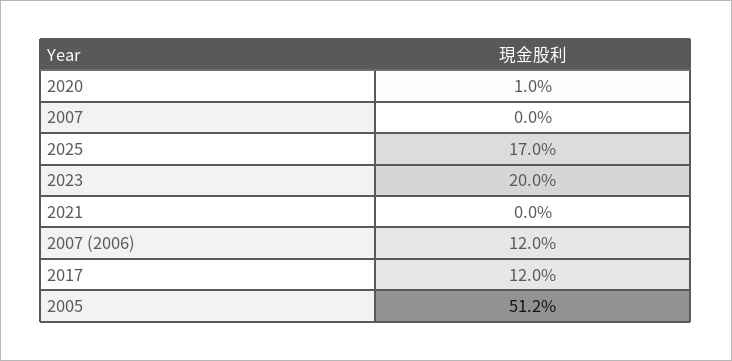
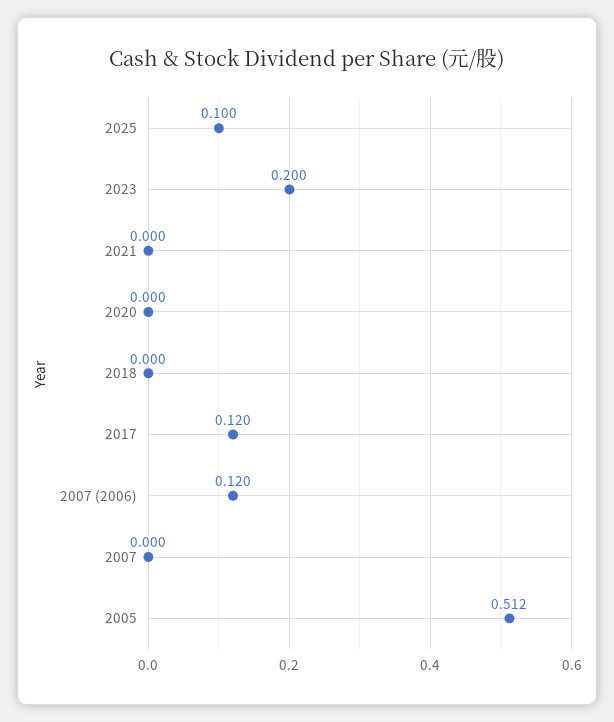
2020: 0.01 -> 0
2025: 0.17 -> 0.1
2018: none -> 0

